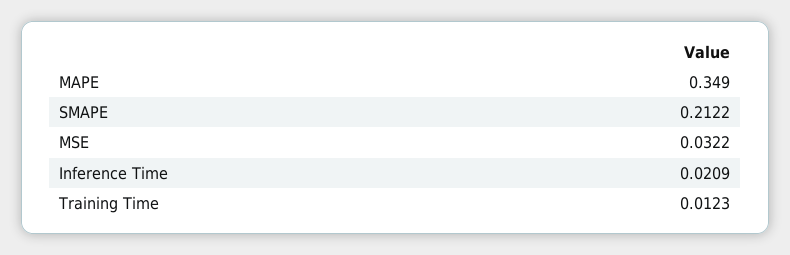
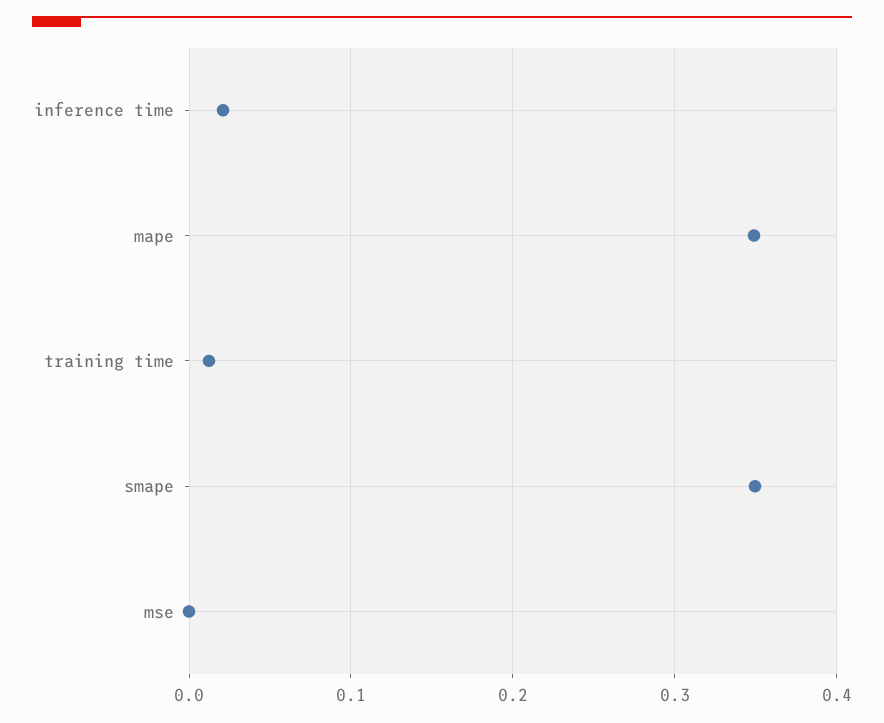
SMAPE: 0.2122 -> 0.35
MSE: 0.0322 -> 0

